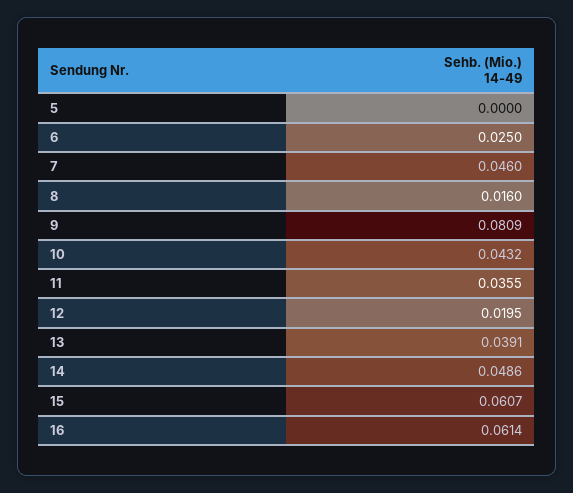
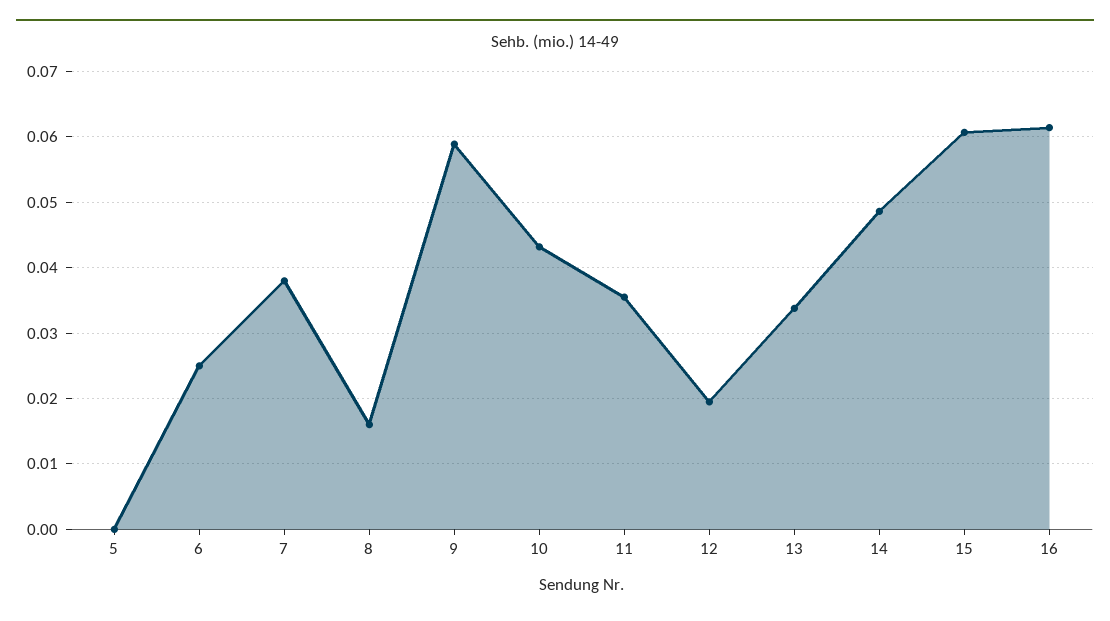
7: 0.046 -> 0.038
9: 0.0809 -> 0.059
13: 0.0391 -> 0.034

